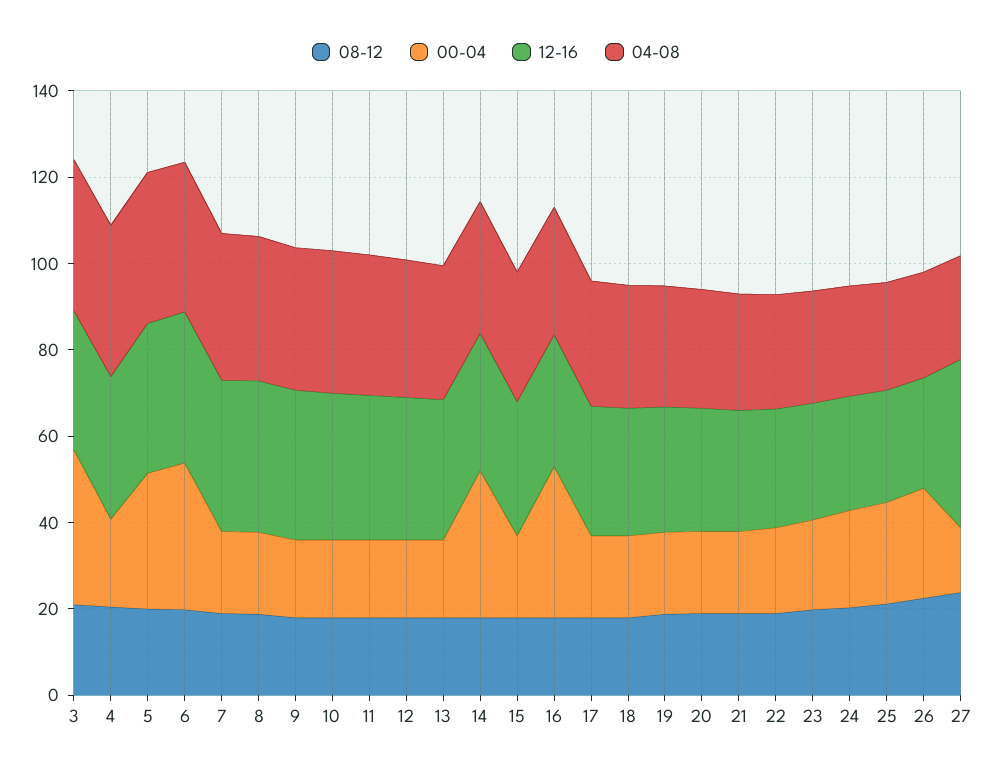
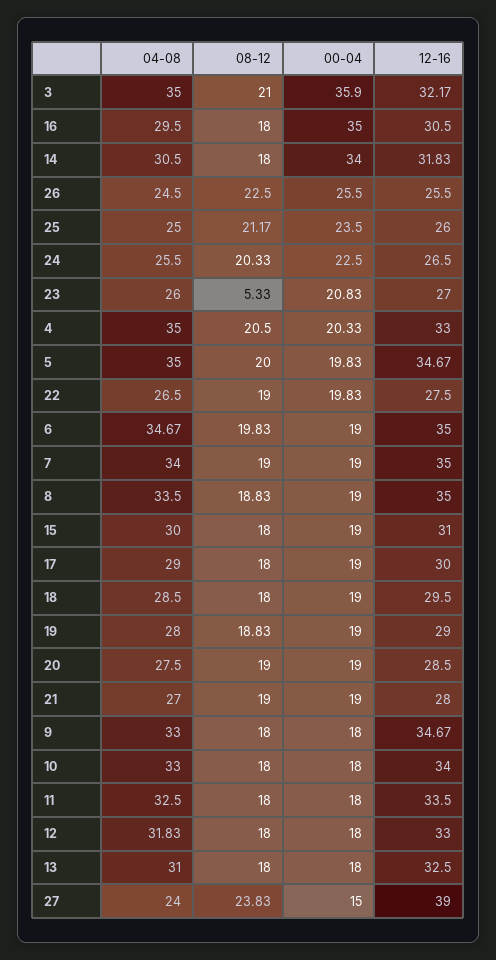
00-04, 5: 30 -> 19.83
00-04, 6: 35 -> 19
08-12, 23: 20 -> 5.33

